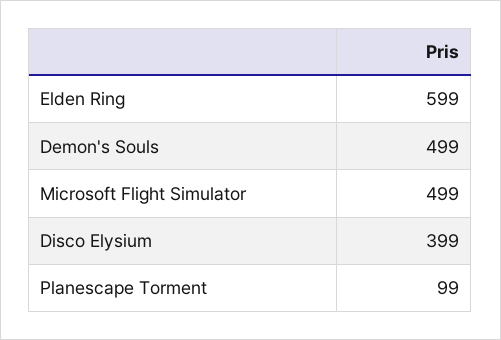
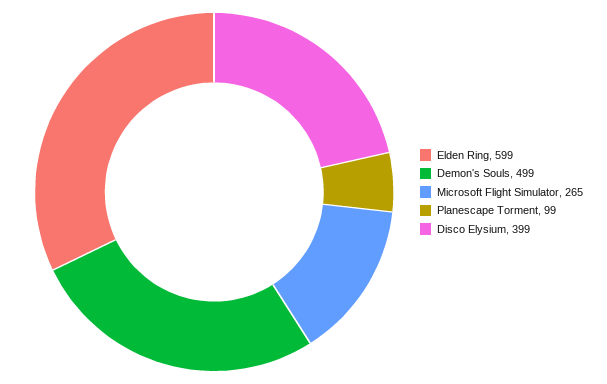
Microsoft Flight Simulator: 499 -> 265

